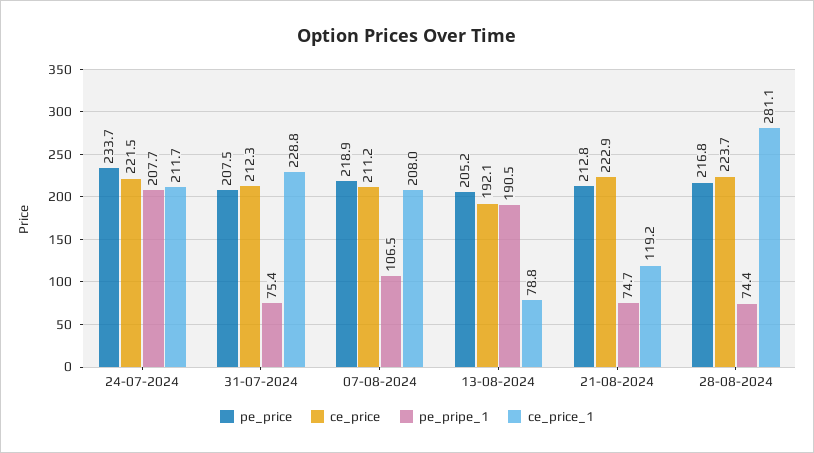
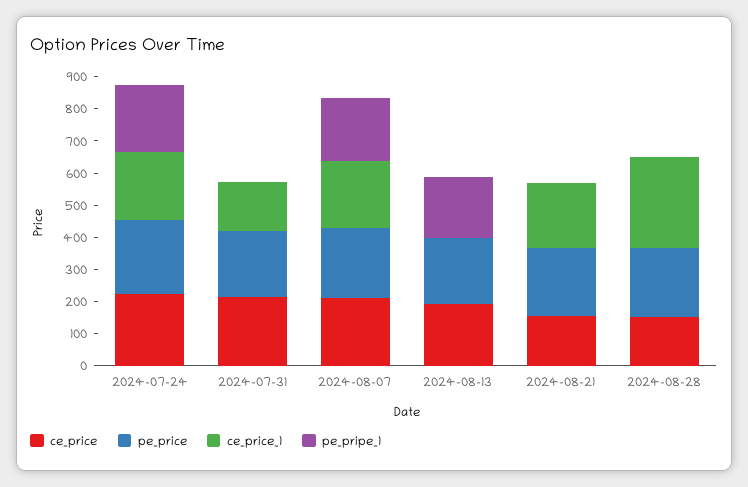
pe_pripe_1, 31-07-2024: 75.4 -> 0
ce_price_1, 31-07-2024: 228.8 -> 150
pe_pripe_1, 07-08-2024: 106.5 -> 200
ce_price_1, 13-08-2024: 78.8 -> 0
ce_price, 21-08-2024: 222.9 -> 150
pe_pripe_1, 21-08-2024: 74.7 -> 0
ce_price_1, 21-08-2024: 119.2 -> 200
ce_price, 28-08-2024: 223.7 -> 150
pe_pripe_1, 28-08-2024: 74.4 -> 0

